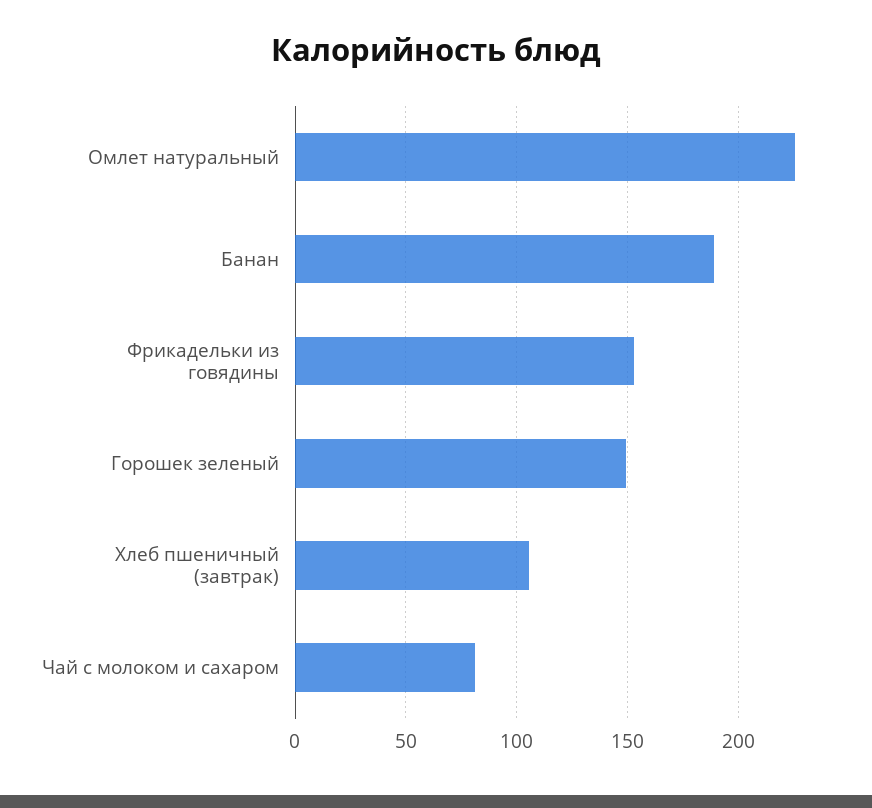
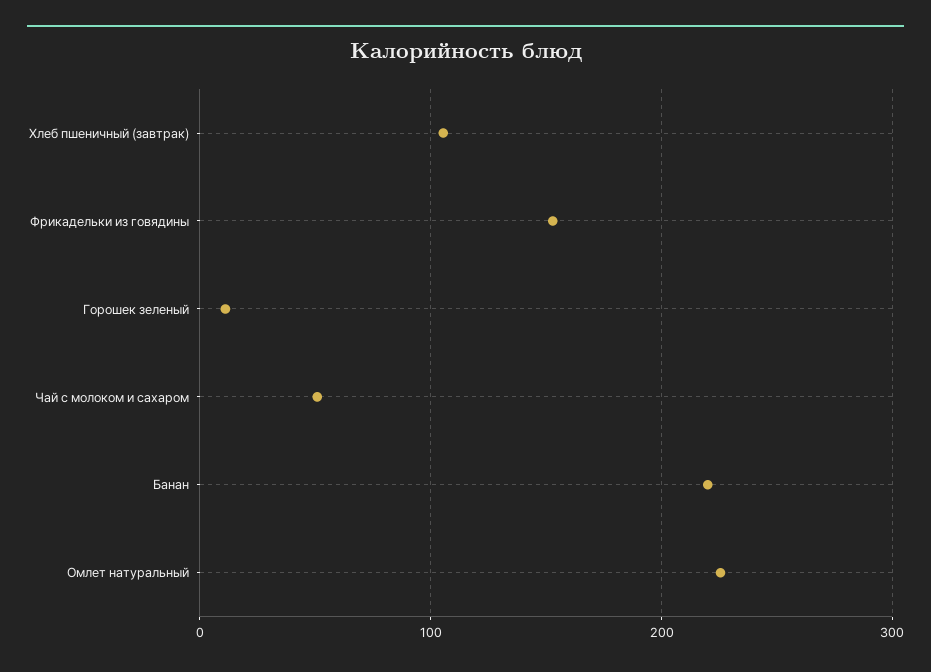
Банан: 190 -> 220
Горошек зеленый: 150 -> 10
Чай с молоком и сахаром: 80 -> 50

